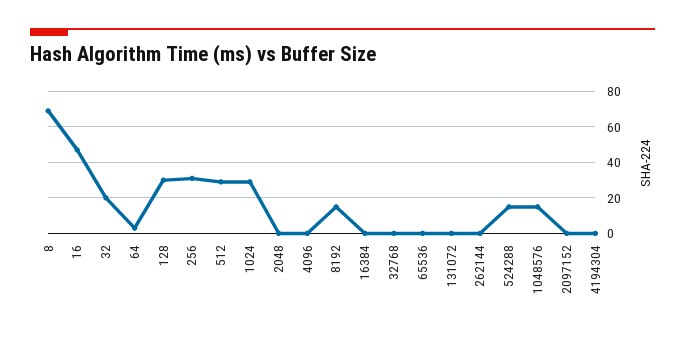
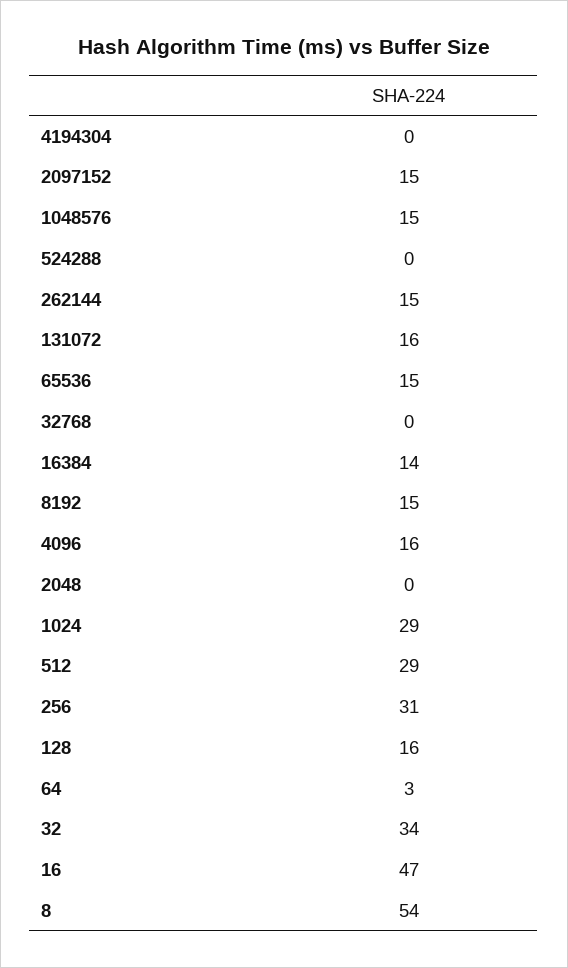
8: 70 -> 54
32: 20 -> 34
128: 30 -> 16
4096: 0 -> 16
16384: 0 -> 14
65536: 0 -> 15
131072: 0 -> 16
262144: 0 -> 15
524288: 15 -> 0
2097152: 0 -> 15

